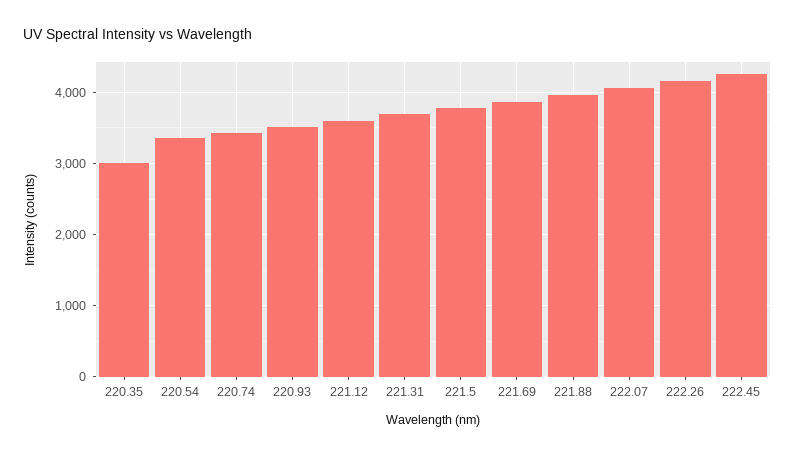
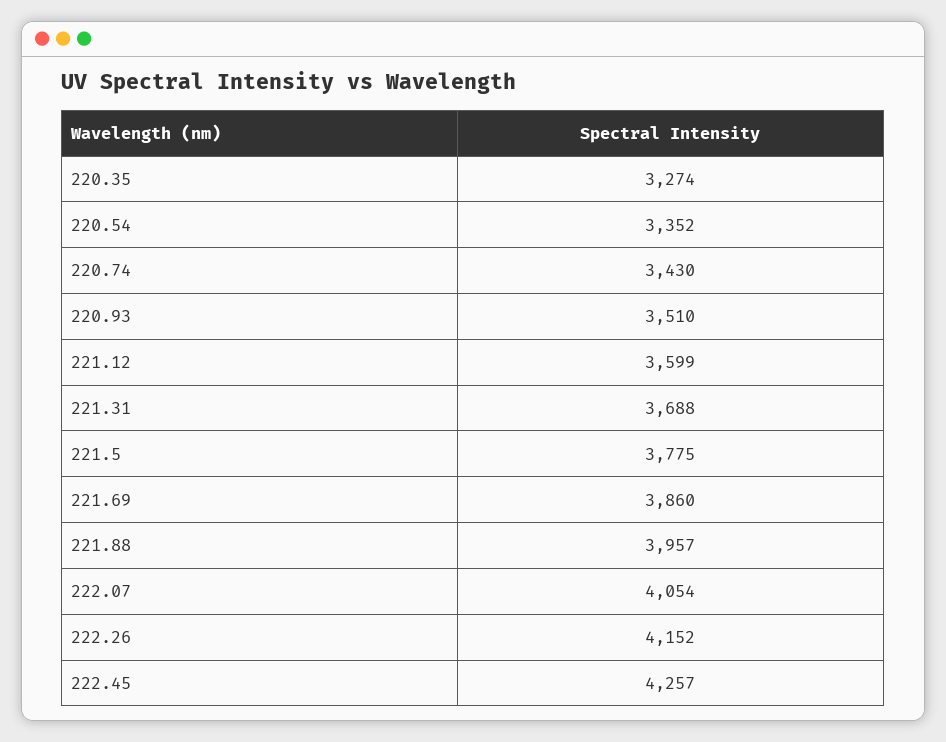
220.35: 3000 -> 3274

